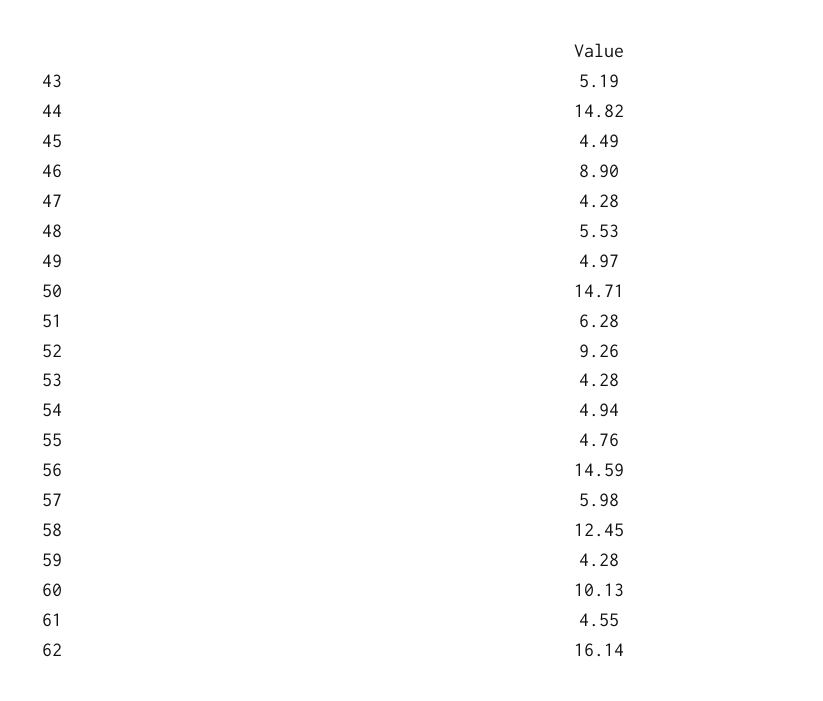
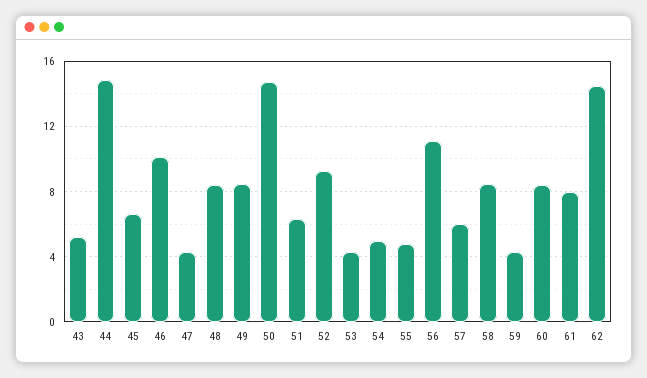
45: 4.49 -> 6.5
46: 8.9 -> 10
48: 5.53 -> 8.5
49: 4.97 -> 8.5
56: 14.59 -> 11
58: 12.45 -> 8.5
60: 10.13 -> 8.5
61: 4.55 -> 8
62: 16.14 -> 14.5

